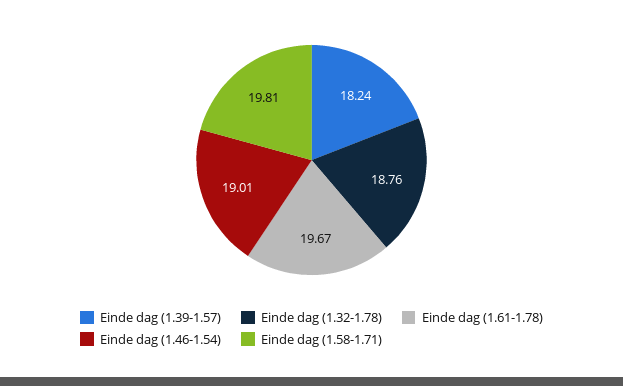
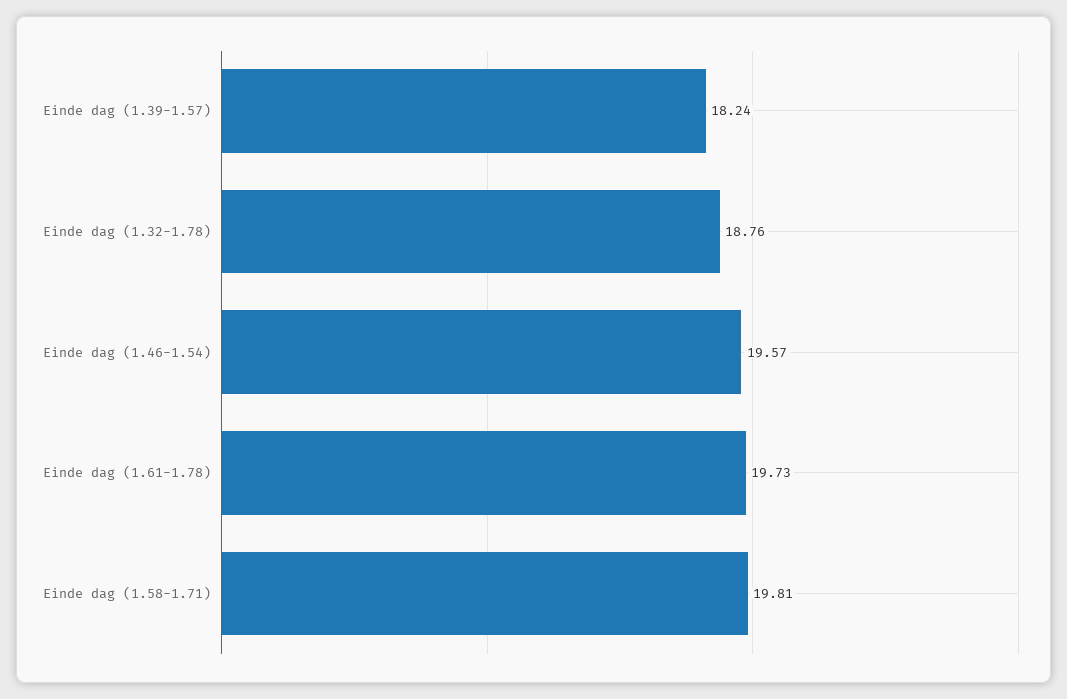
Einde dag (1.61-1.78): 19.67 -> 19.73
Einde dag (1.46-1.54): 19.01 -> 19.57

